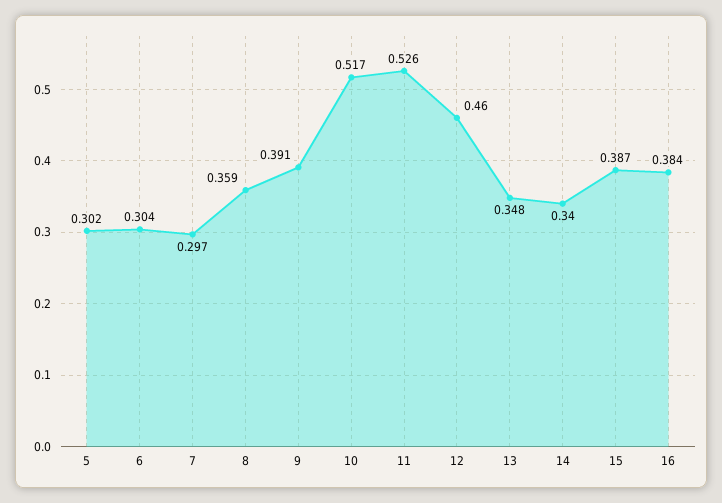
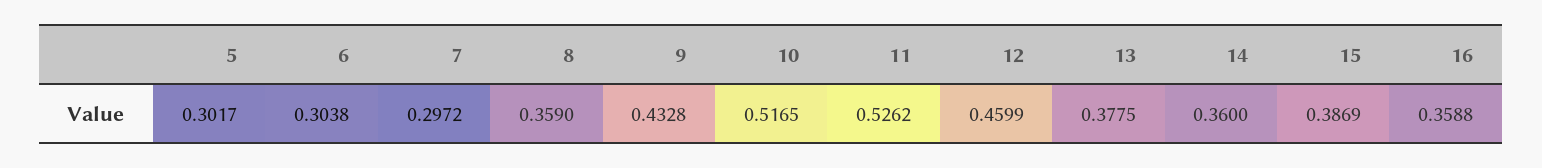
9: 0.391 -> 0.4328
13: 0.348 -> 0.3775
14: 0.34 -> 0.36
16: 0.384 -> 0.3588

